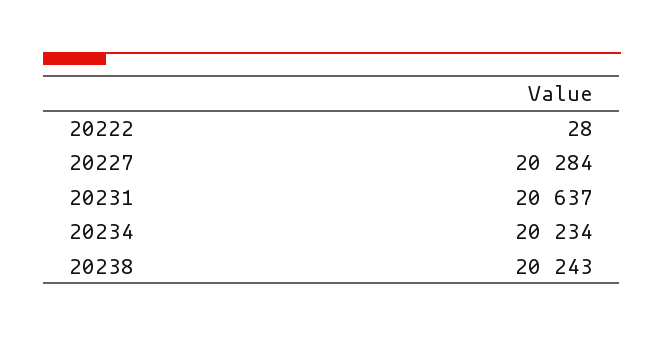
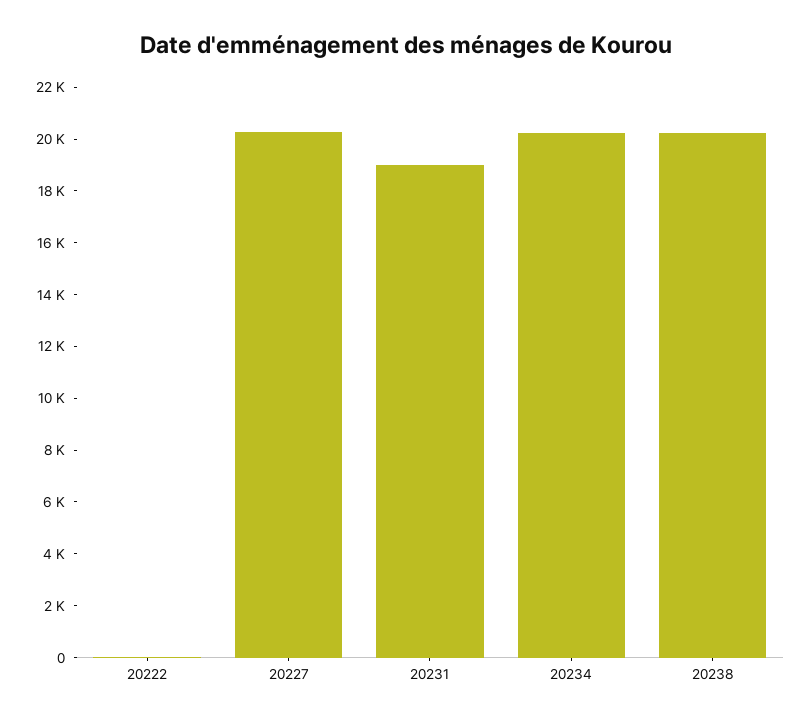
20231: 20637 -> 19000

